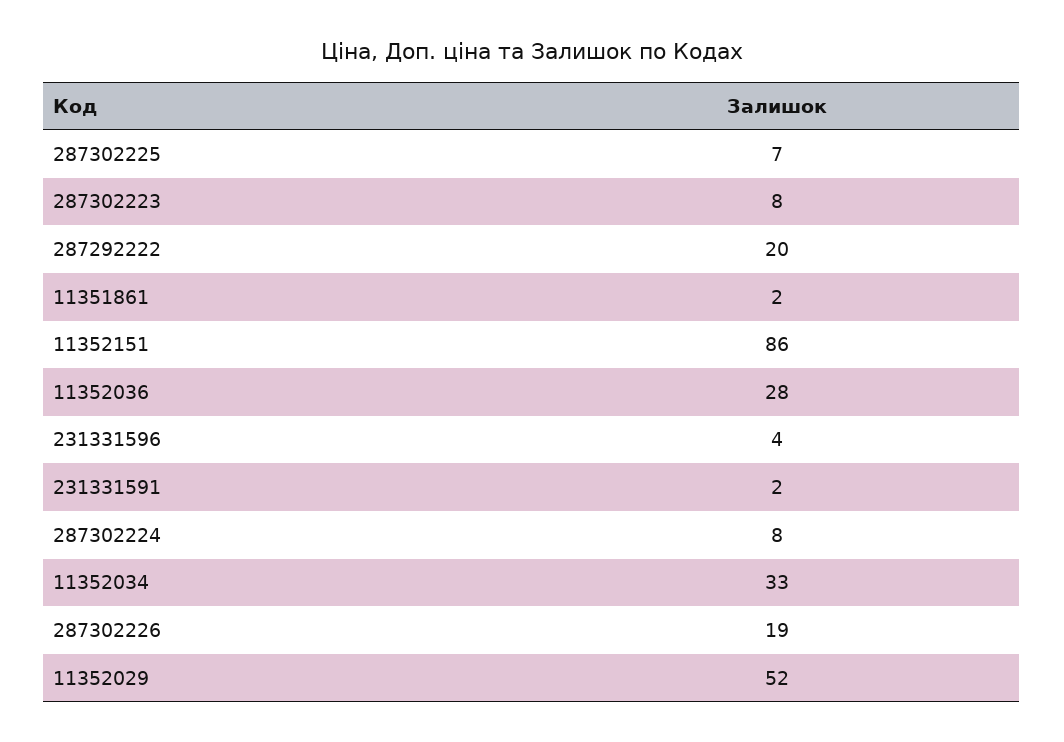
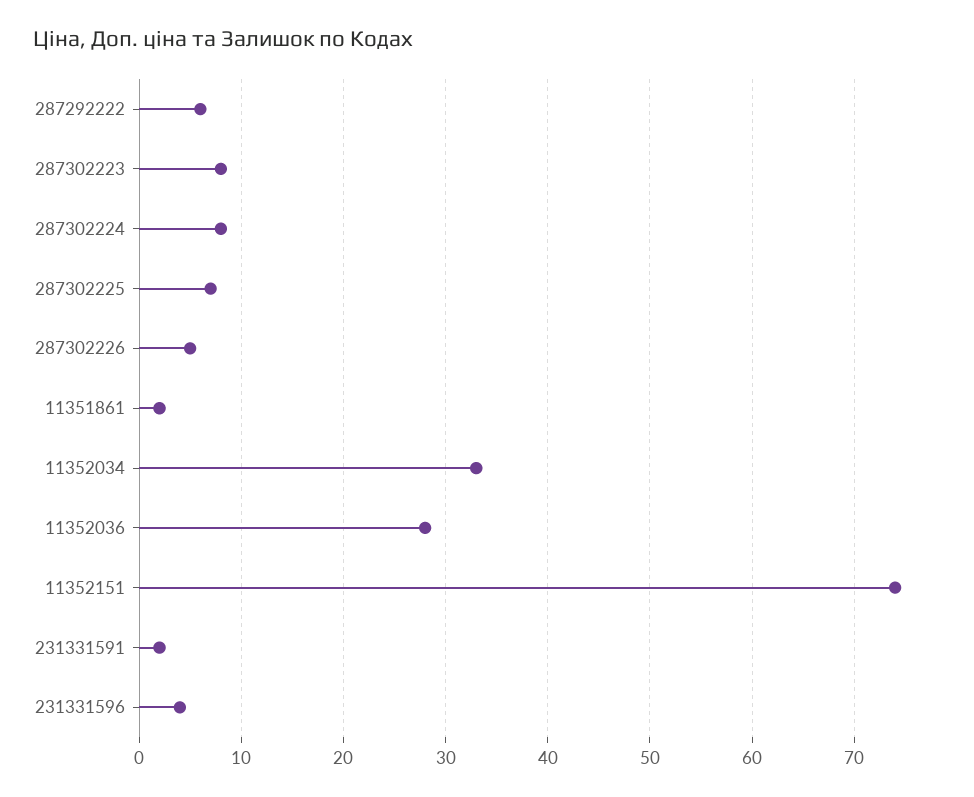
287292222: 20 -> 6
11352151: 86 -> 74
287302226: 19 -> 5
11352029: 52 -> none

